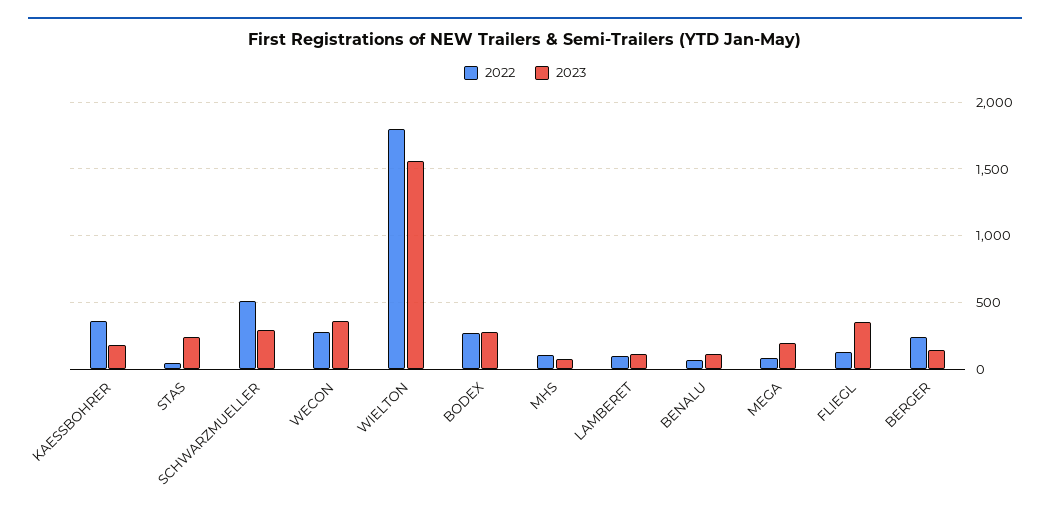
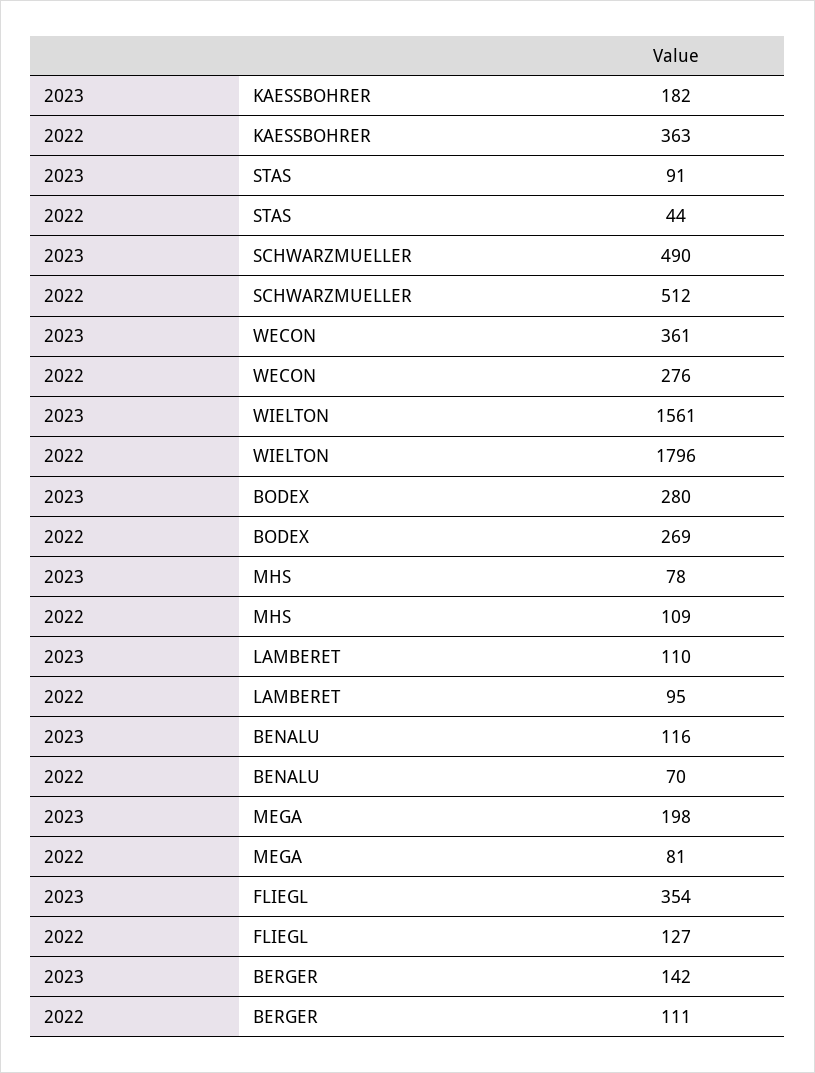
2023, STAS: 250 -> 91
2023, SCHWARZMUELLER: 300 -> 490
2022, BERGER: 250 -> 111

